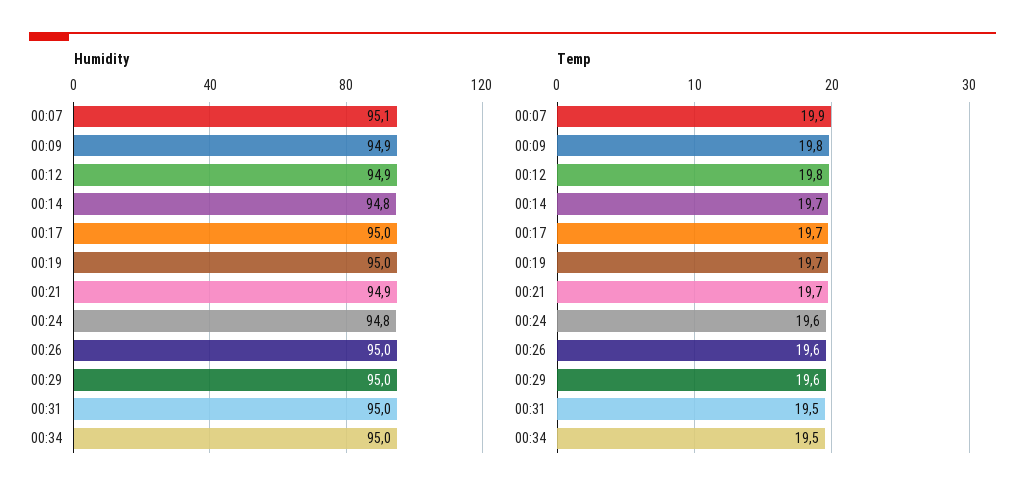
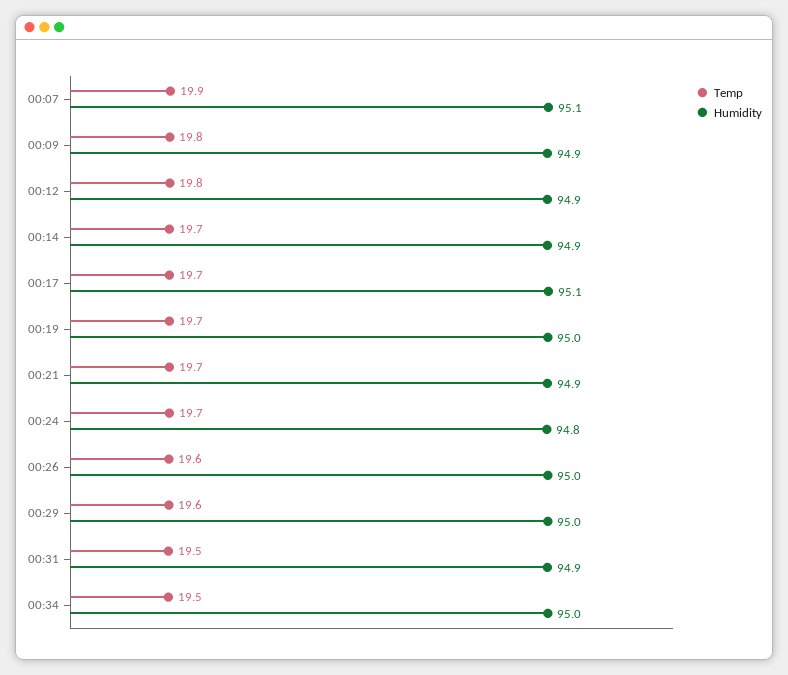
Humidity, 00:14: 94.8 -> 94.9
Humidity, 00:17: 95 -> 95.1
Humidity, 00:31: 95 -> 94.9
Temp, 00:24: 19.6 -> 19.7

